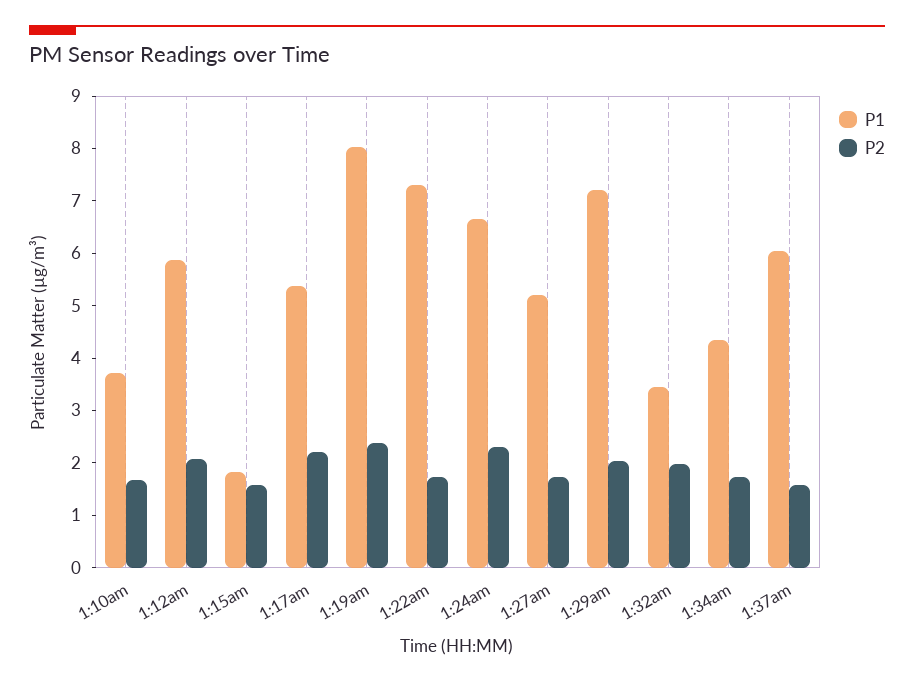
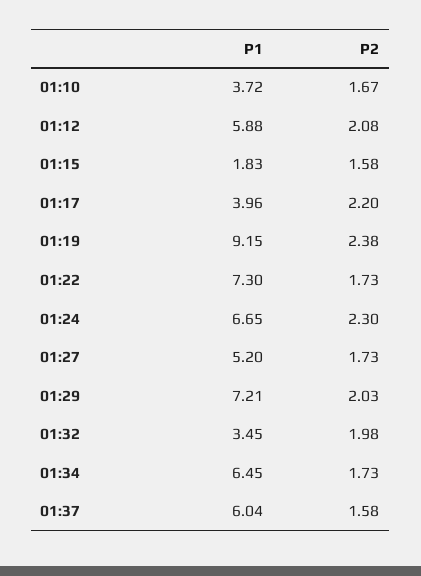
P1, 1:17am: 5.4 -> 3.96
P1, 1:19am: 8 -> 9.15
P1, 1:34am: 4.4 -> 6.45

